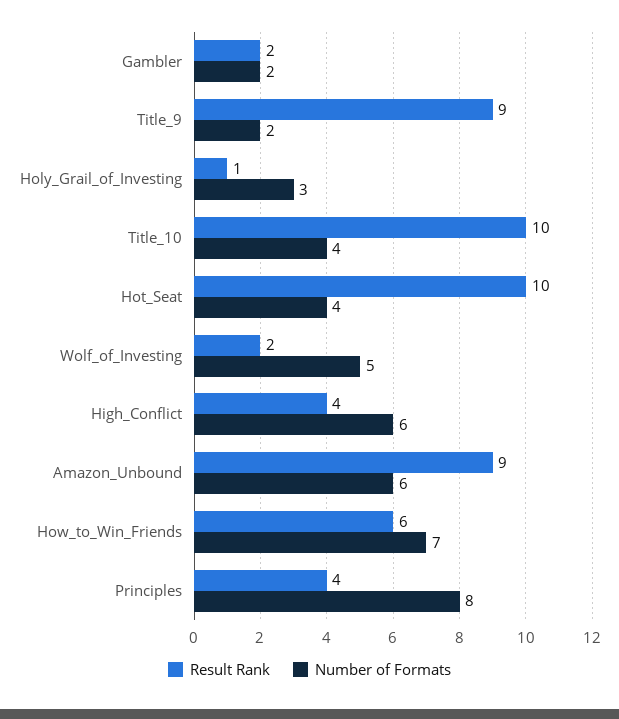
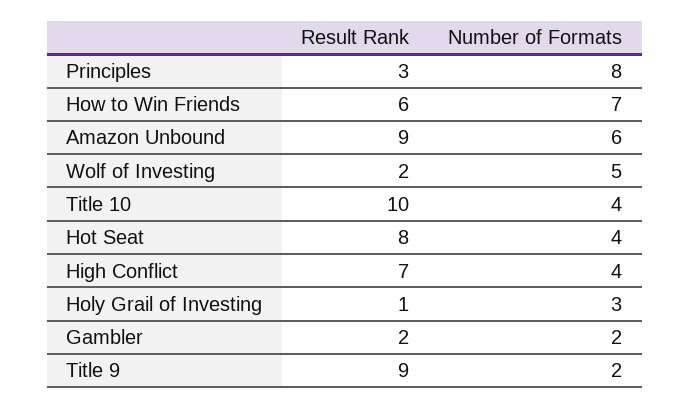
Result Rank, Hot_Seat: 10 -> 8
Result Rank, High_Conflict: 4 -> 7
Number of Formats, High_Conflict: 6 -> 4
Result Rank, Principles: 4 -> 3

